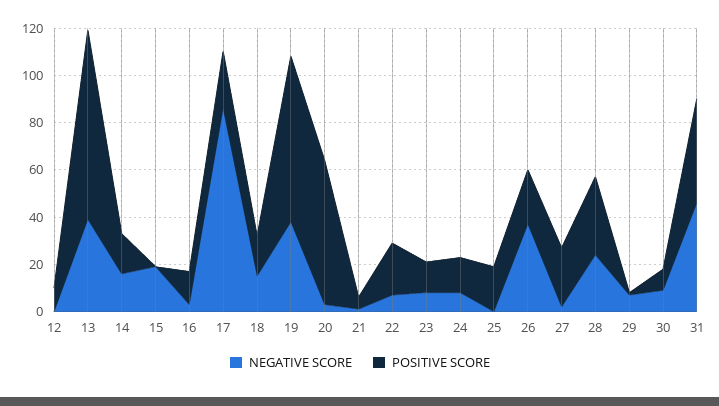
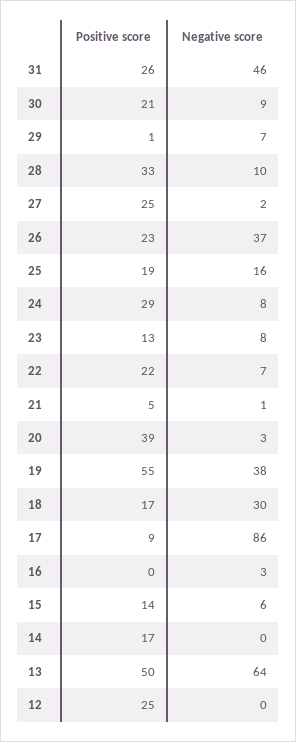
POSITIVE SCORE, 12: 10 -> 25
NEGATIVE SCORE, 13: 40 -> 64
POSITIVE SCORE, 13: 80 -> 50
NEGATIVE SCORE, 14: 15 -> 0
NEGATIVE SCORE, 15: 20 -> 6
POSITIVE SCORE, 15: 0 -> 14
POSITIVE SCORE, 16: 15 -> 0
POSITIVE SCORE, 17: 25 -> 9
NEGATIVE SCORE, 18: 15 -> 30
POSITIVE SCORE, 19: 70 -> 55
POSITIVE SCORE, 20: 60 -> 39
POSITIVE SCORE, 24: 15 -> 29
NEGATIVE SCORE, 25: 0 -> 16
NEGATIVE SCORE, 28: 25 -> 10
POSITIVE SCORE, 30: 10 -> 21
POSITIVE SCORE, 31: 45 -> 26

